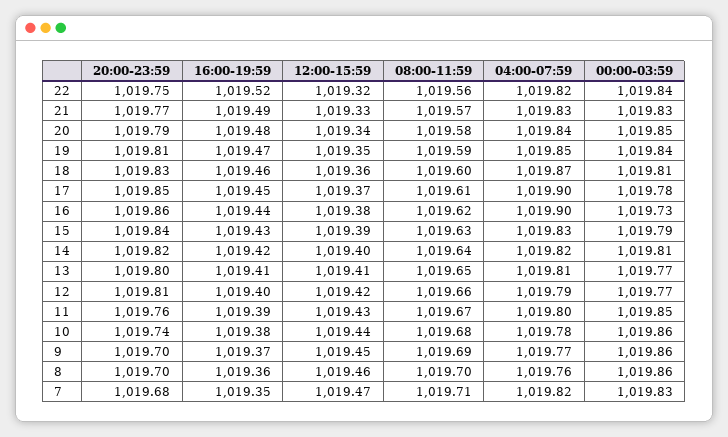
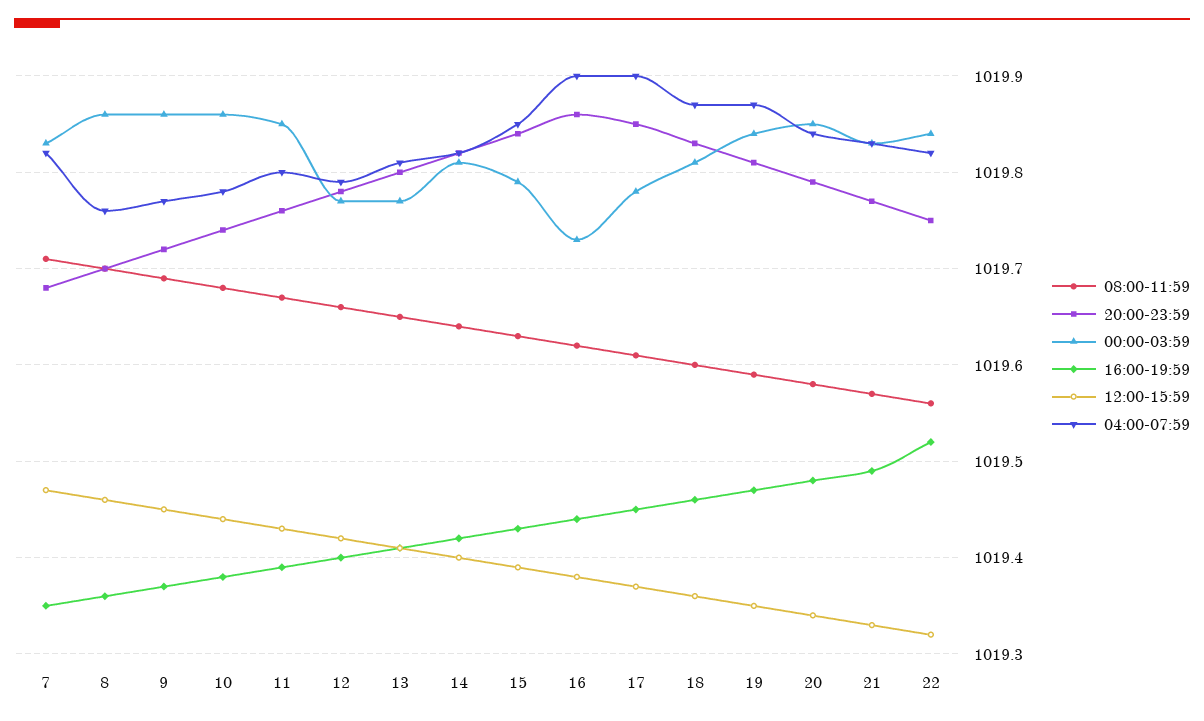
04:00-07:59, 19: 1019.85 -> 1019.87
04:00-07:59, 15: 1019.83 -> 1019.85
20:00-23:59, 12: 1019.81 -> 1019.78
20:00-23:59, 9: 1019.7 -> 1019.72

